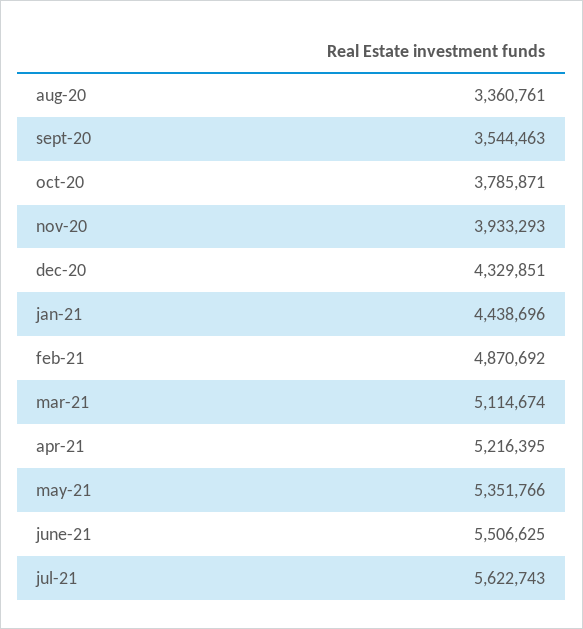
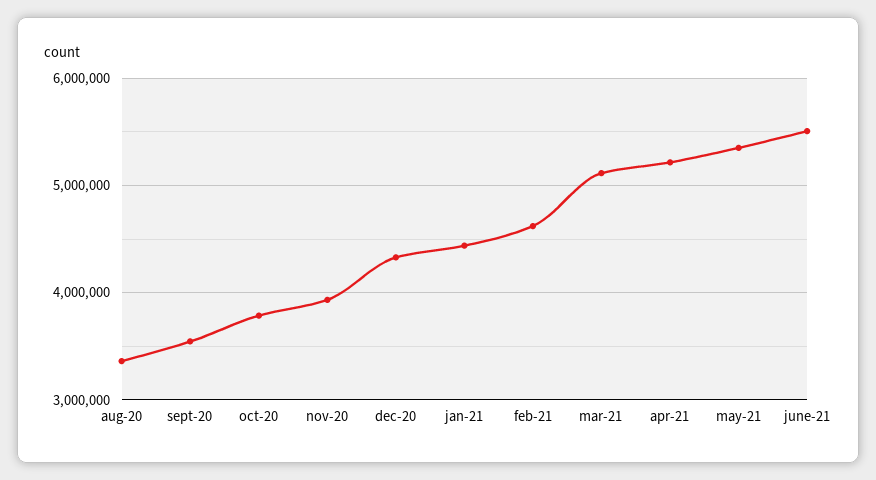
feb-21: 4870692 -> 4600000
jul-21: 5622743 -> none

